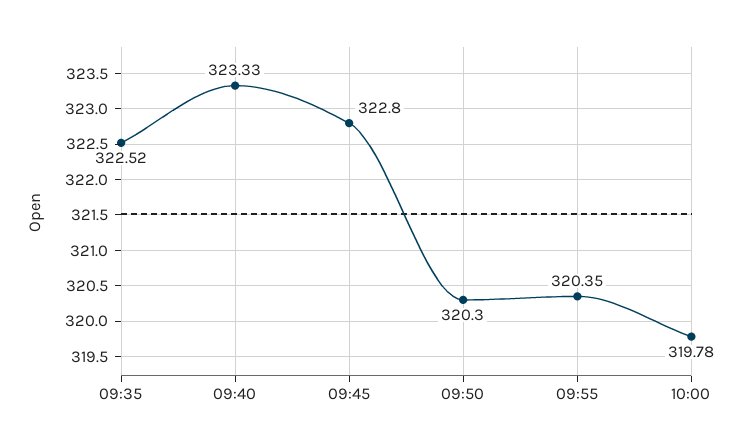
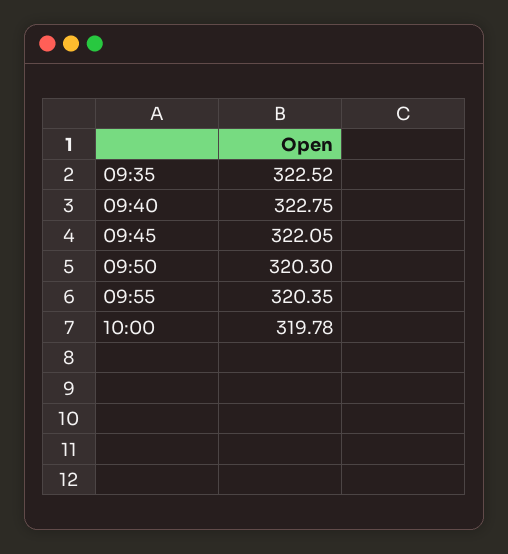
09:40: 323.33 -> 322.75
09:45: 322.8 -> 322.05

